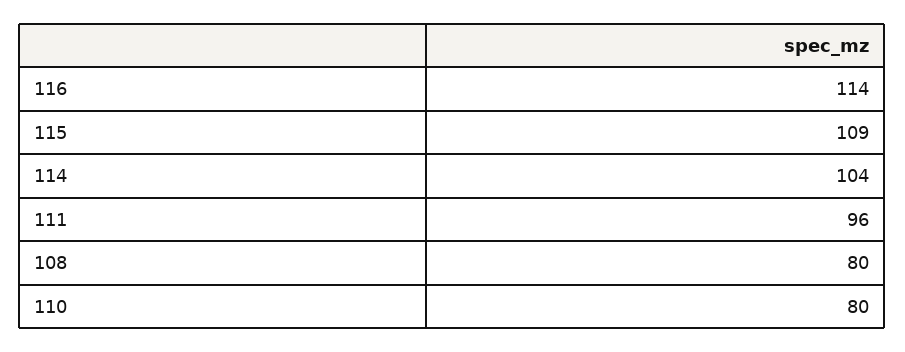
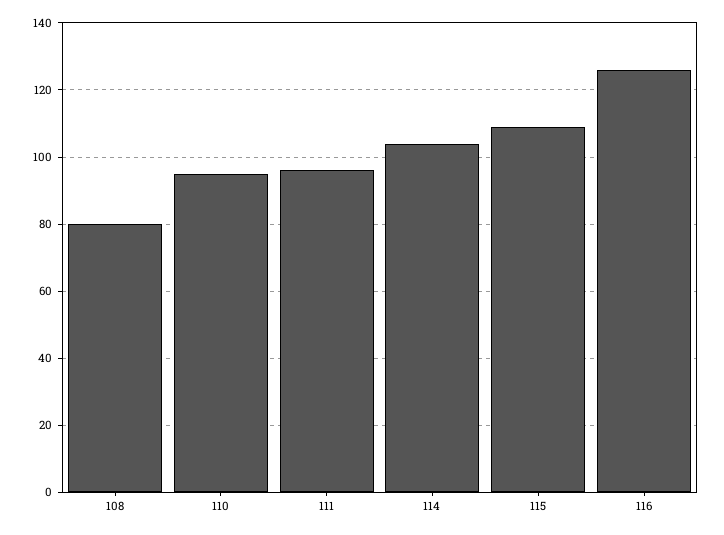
116: 114 -> 125
110: 80 -> 95

